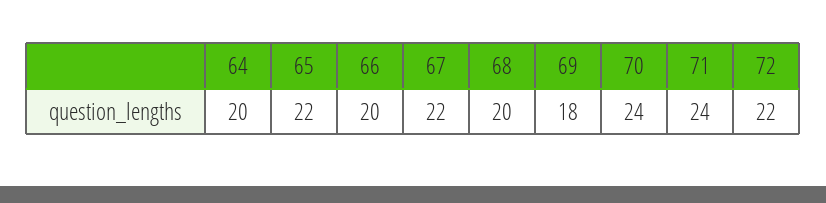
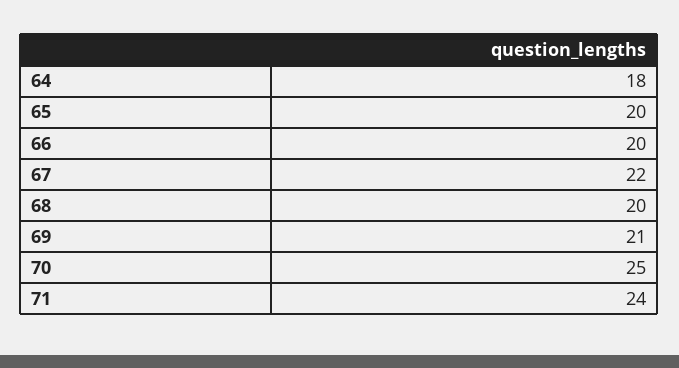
64: 20 -> 18
65: 22 -> 20
69: 18 -> 21
70: 24 -> 25
72: 22 -> none

